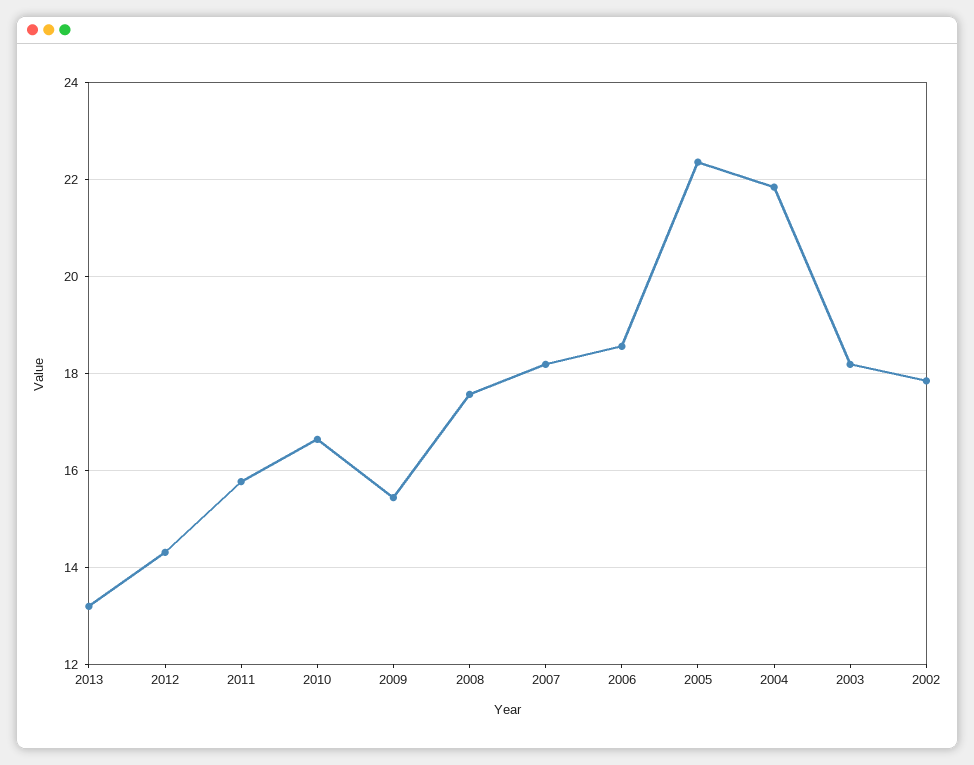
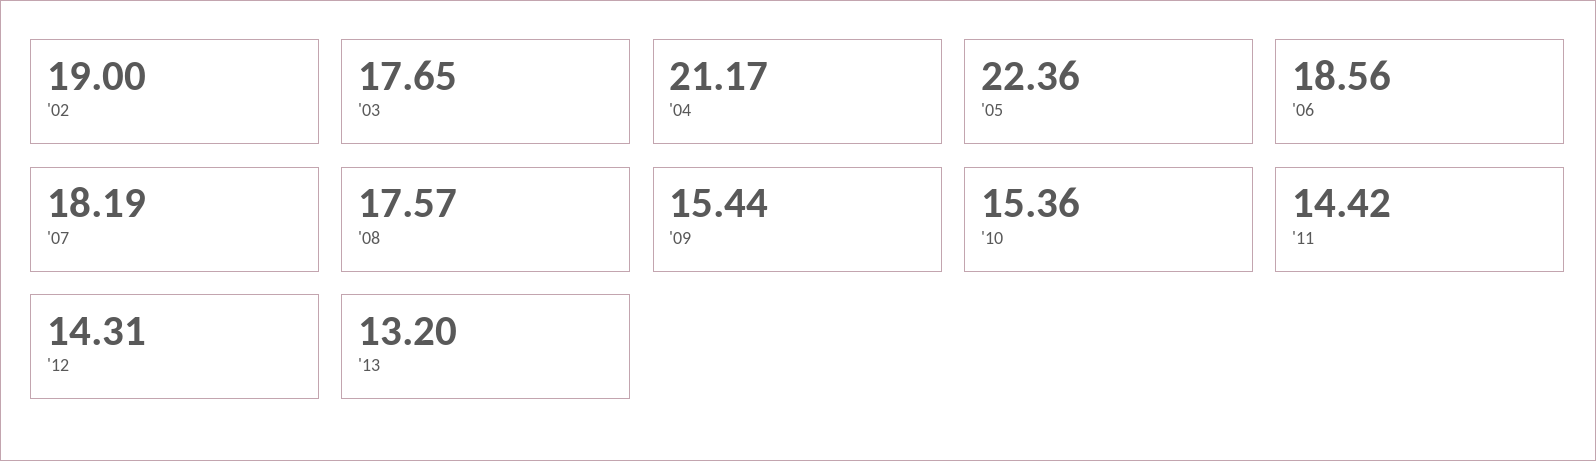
2011: 15.8 -> 14.42
2010: 16.6 -> 15.36
2004: 21.8 -> 21.17
2003: 18.2 -> 17.65
2002: 17.8 -> 19

